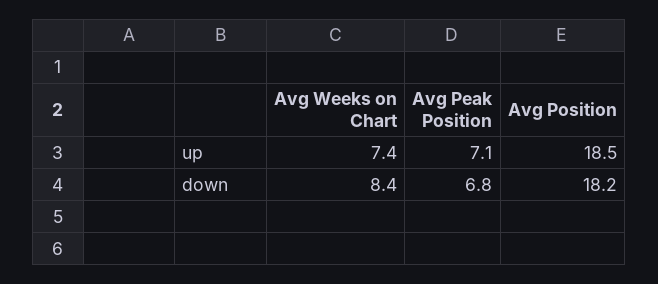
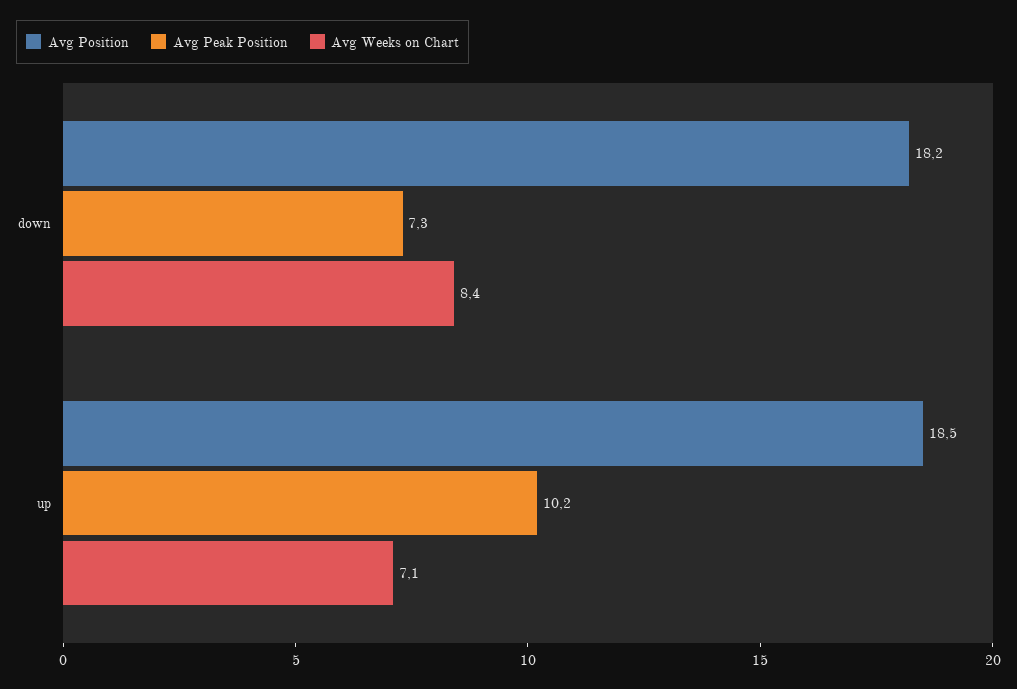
Avg Weeks on Chart, up: 7.4 -> 7.1
Avg Peak Position, up: 7.1 -> 10.2
Avg Peak Position, down: 6.8 -> 7.3

